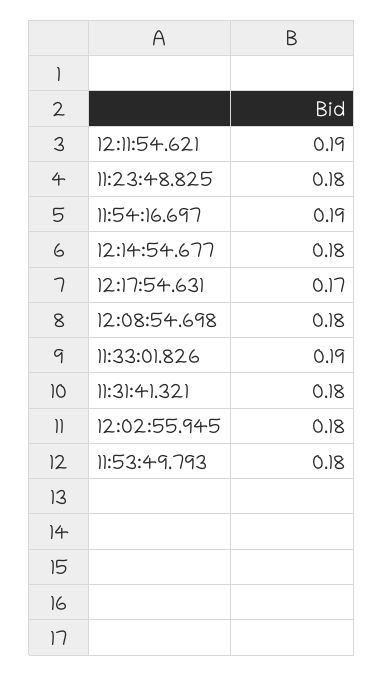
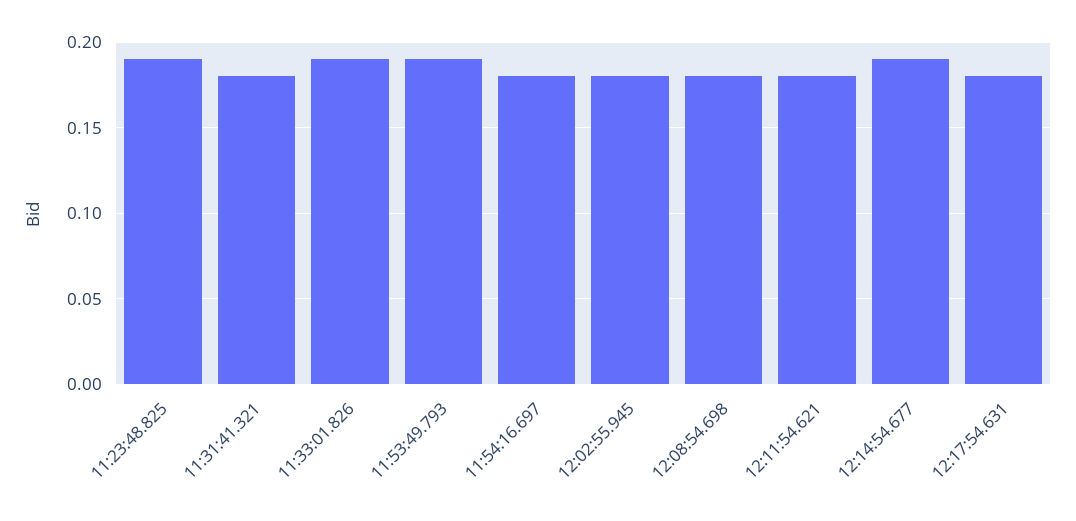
12:11:54.621: 0.19 -> 0.18
11:23:48.825: 0.18 -> 0.19
11:54:16.697: 0.19 -> 0.18
12:14:54.677: 0.18 -> 0.19
12:17:54.631: 0.17 -> 0.18
11:53:49.793: 0.18 -> 0.19

